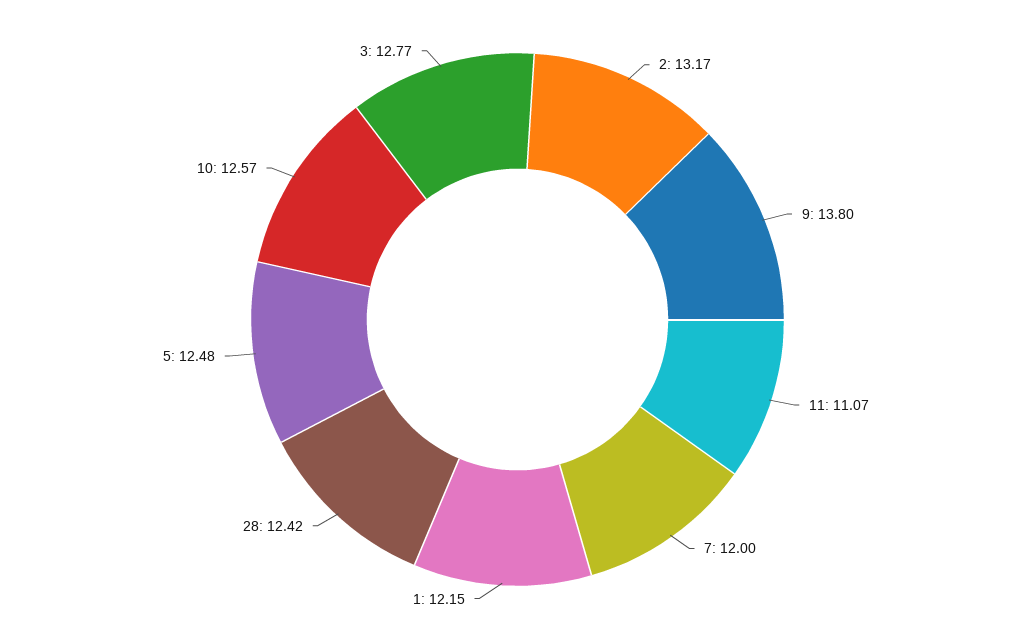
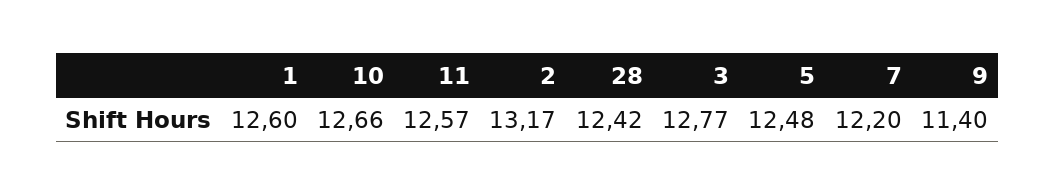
9: 13.8 -> 11.4
11: 11.07 -> 12.57
7: 12 -> 12.2
1: 12.15 -> 12.6
10: 12.57 -> 12.66

